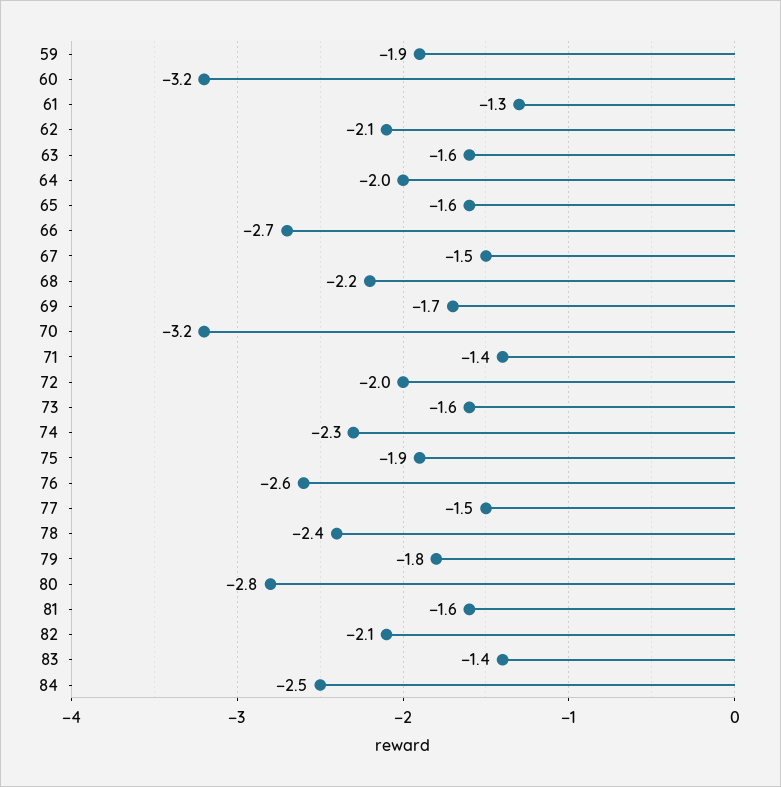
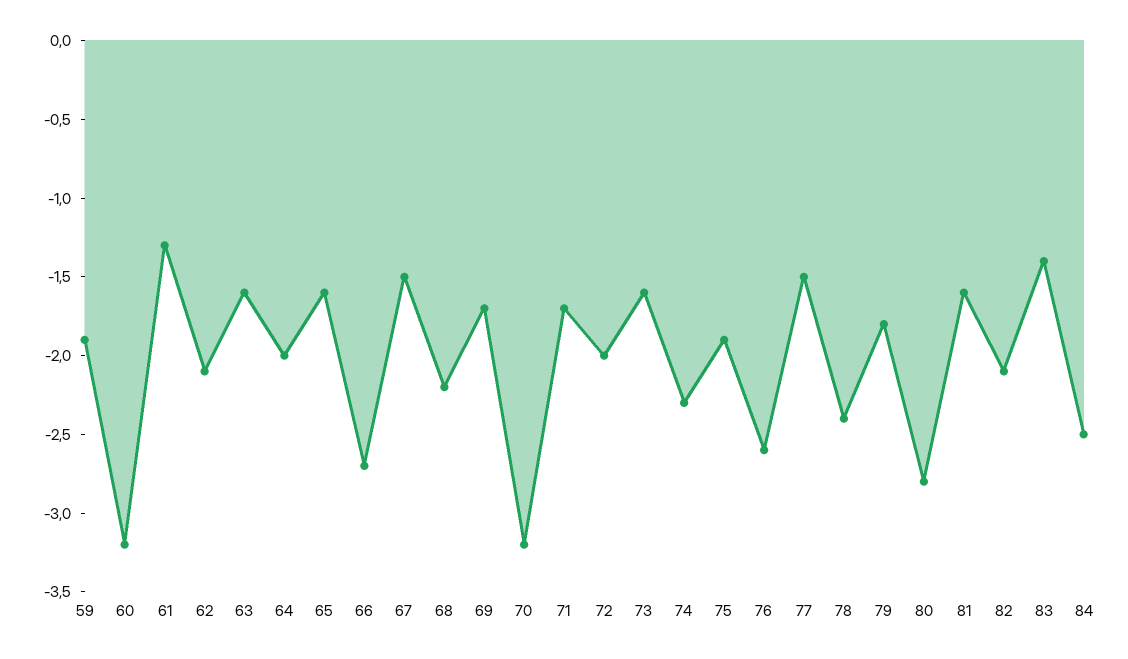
71: -1.4 -> -1.7

